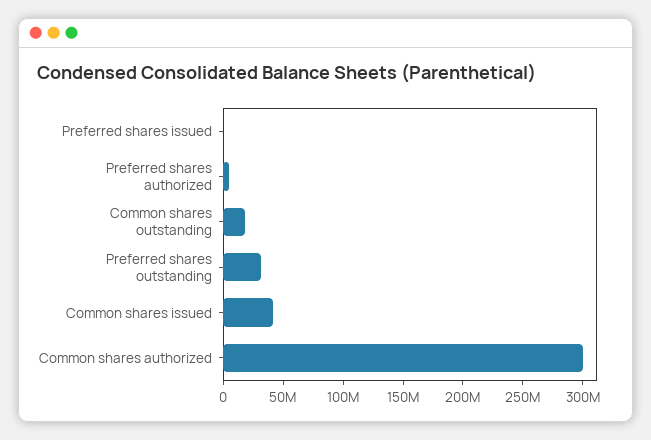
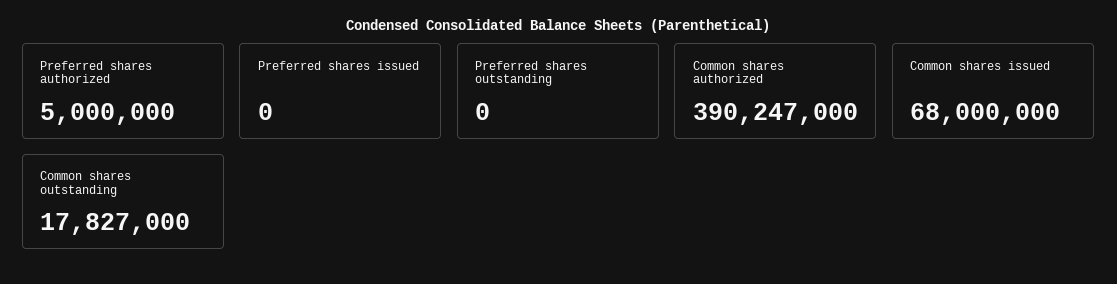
Preferred shares outstanding: 30000000 -> 0
Common shares issued: 40000000 -> 68000000
Common shares authorized: 300000000 -> 390247000

